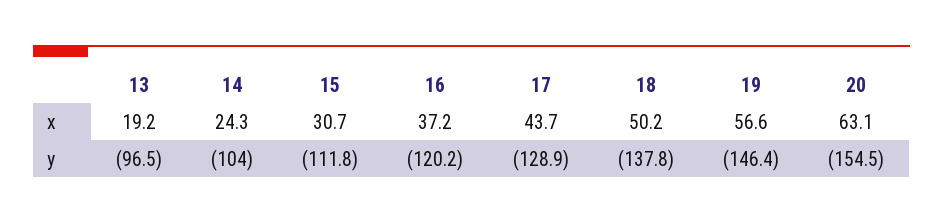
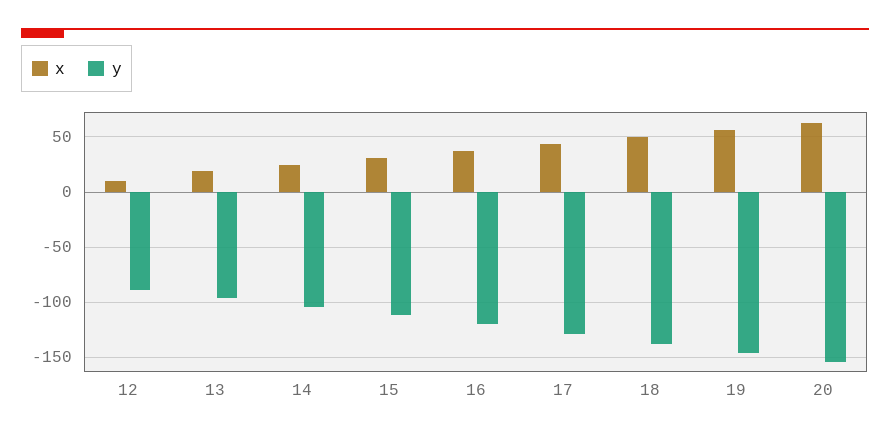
x, 12: none -> 10
y, 12: none -> -90

